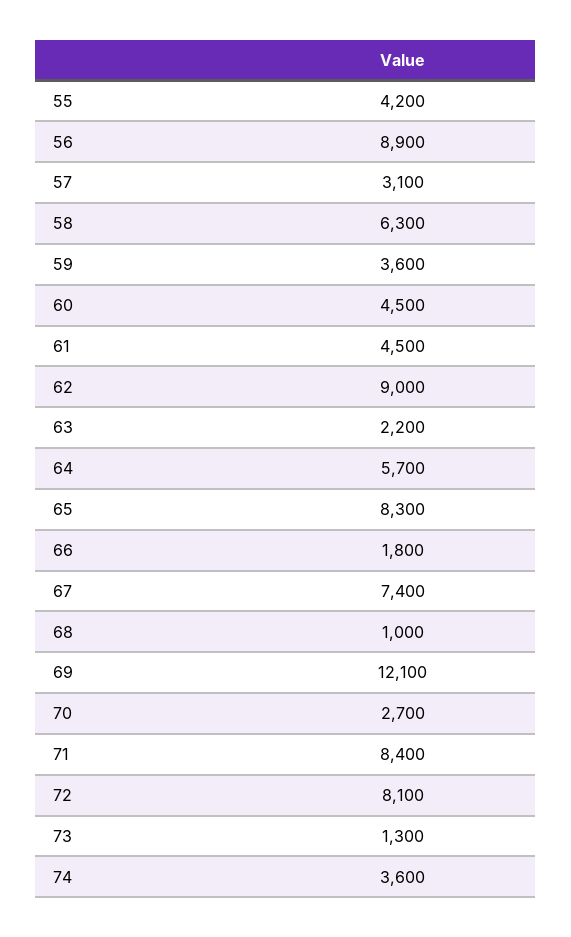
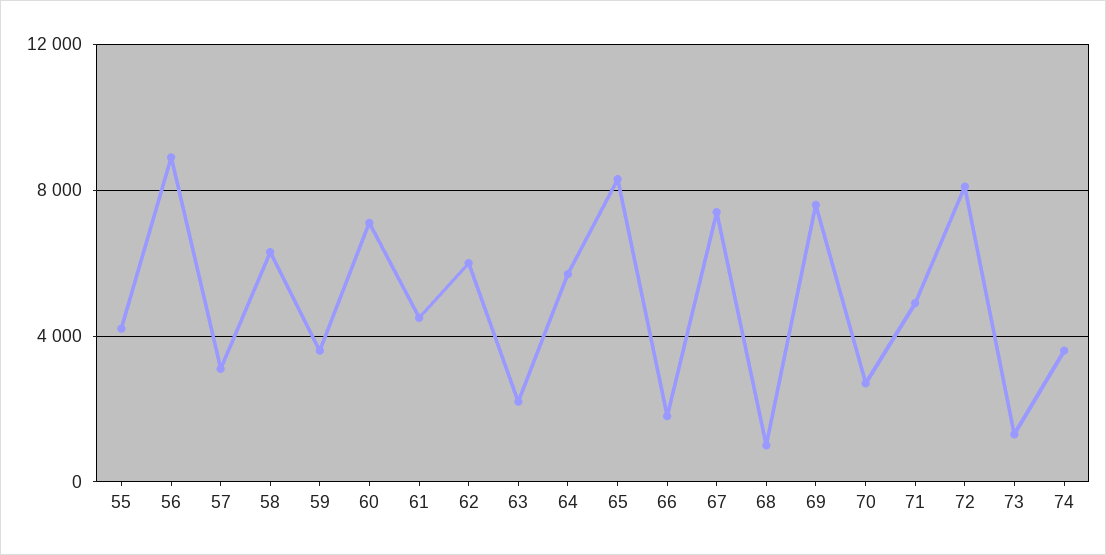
60: 4500 -> 7000
62: 9000 -> 6000
69: 12100 -> 7500
71: 8400 -> 5000

